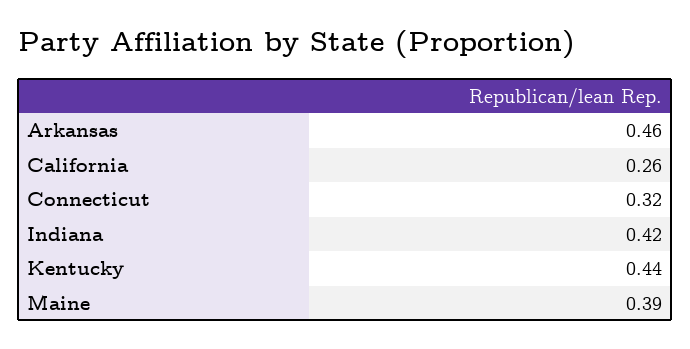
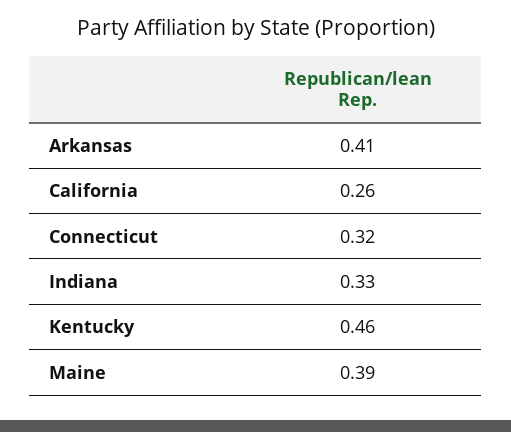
Arkansas: 0.46 -> 0.41
Indiana: 0.42 -> 0.33
Kentucky: 0.44 -> 0.46

